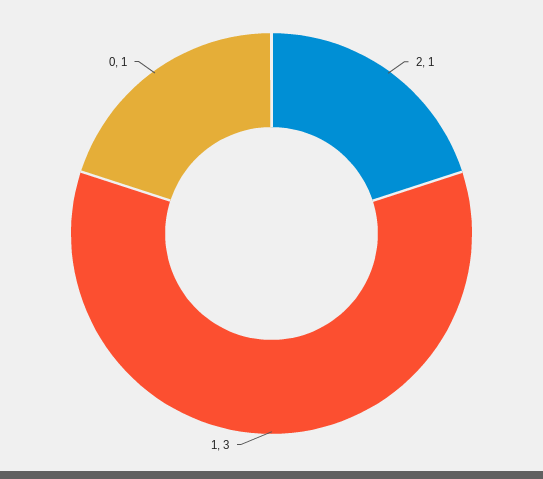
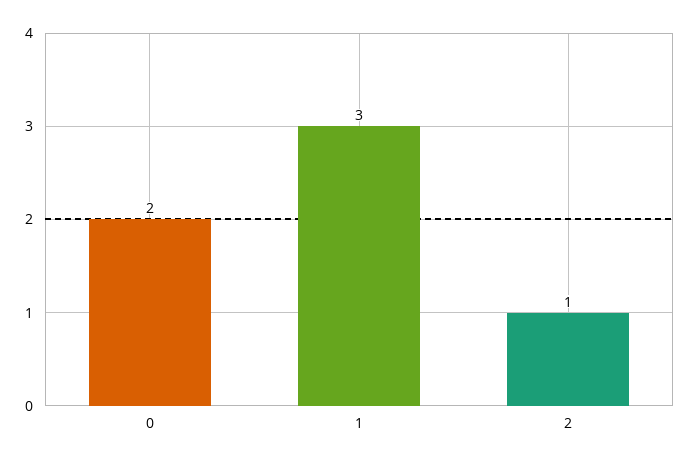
0: 1 -> 2

